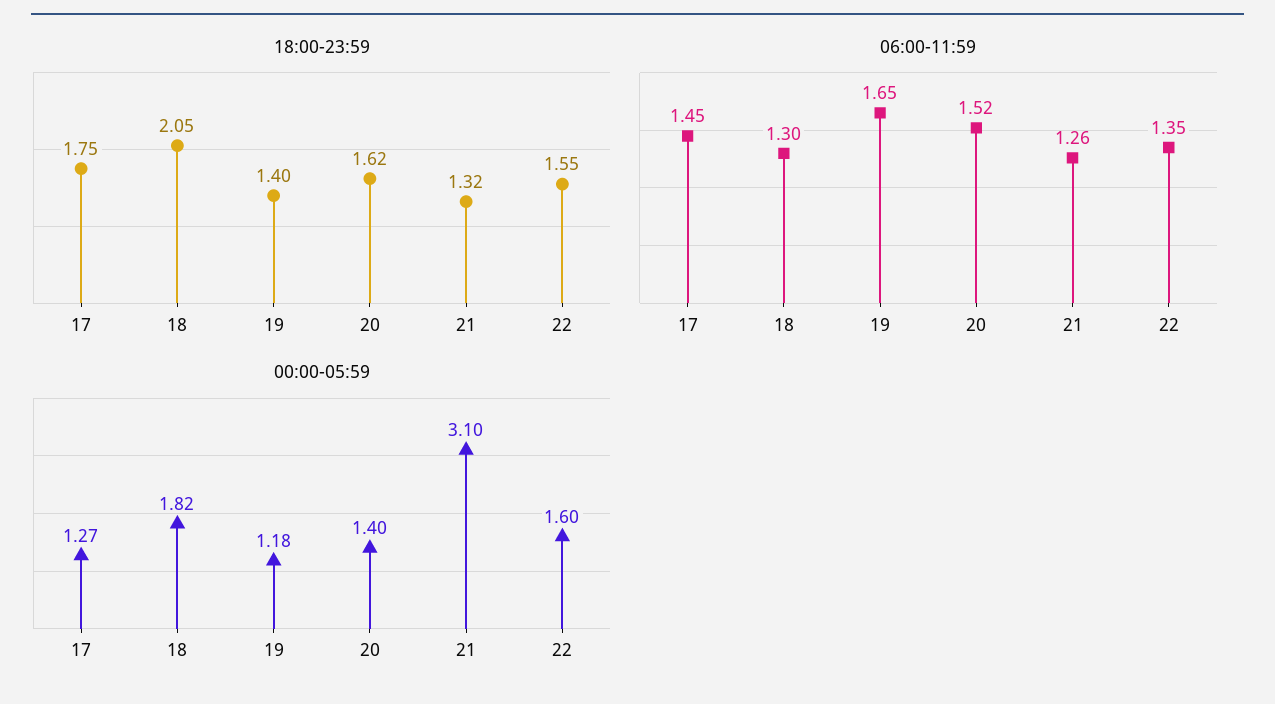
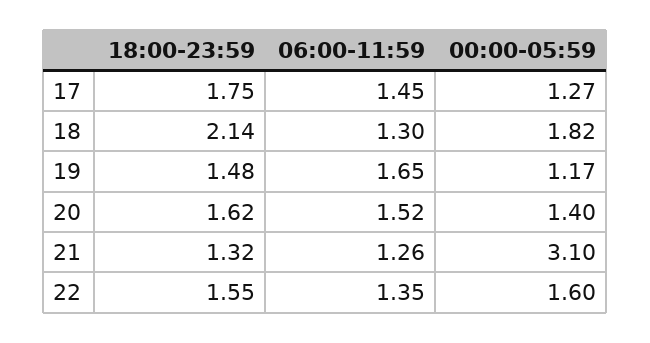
18:00-23:59, 18: 2.05 -> 2.14
18:00-23:59, 19: 1.4 -> 1.48
00:00-05:59, 19: 1.18 -> 1.17

